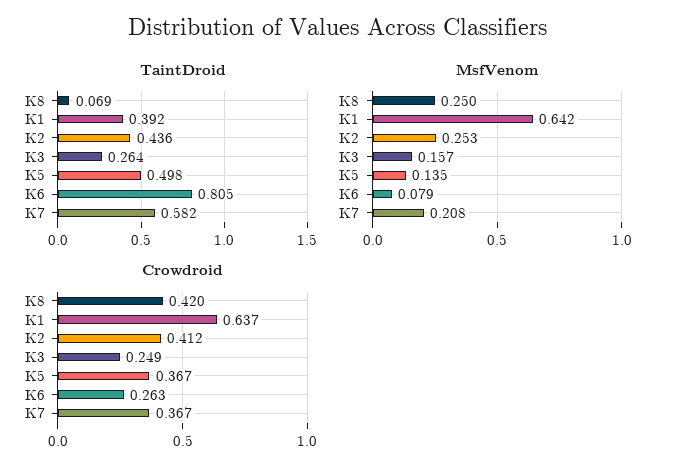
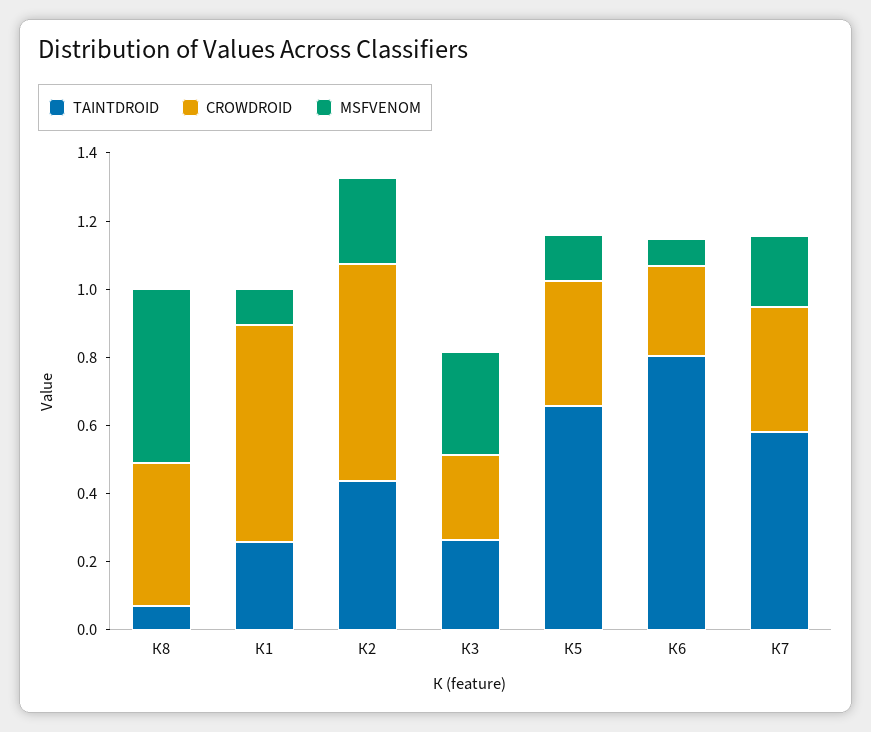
TaintDroid, К1: 0.392 -> 0.25
TaintDroid, К5: 0.498 -> 0.65
MsfVenom, К8: 0.25 -> 0.5
MsfVenom, К1: 0.642 -> 0.1
MsfVenom, К3: 0.157 -> 0.3
Crowdroid, К2: 0.412 -> 0.65

